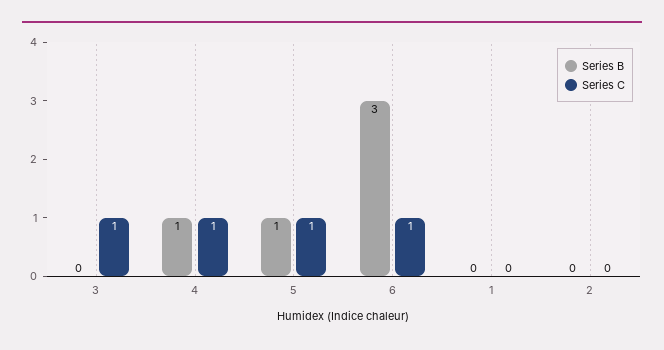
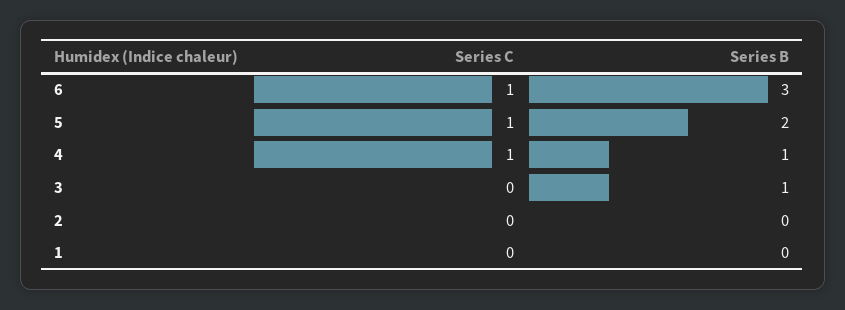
Series B, 3: 0 -> 1
Series C, 3: 1 -> 0
Series B, 5: 1 -> 2

